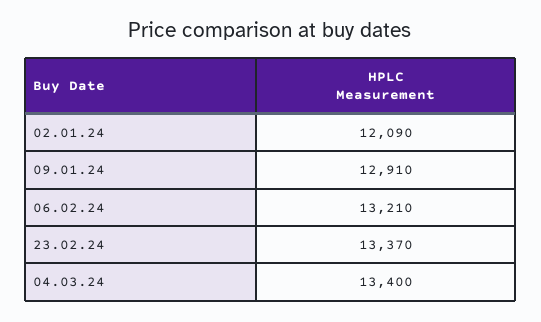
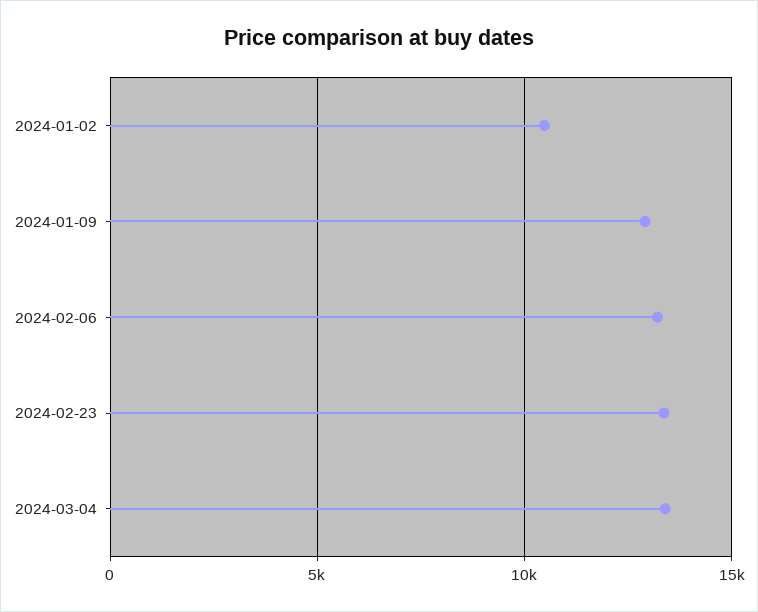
02.01.24: 12090 -> 10500

